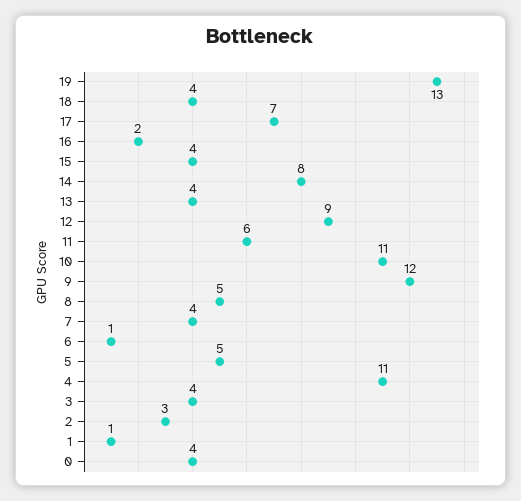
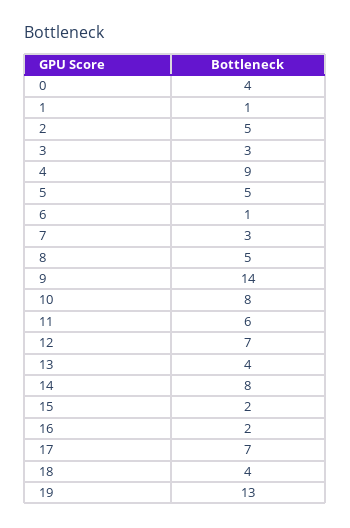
15: 4 -> 2
12: 9 -> 7
10: 11 -> 8
9: 12 -> 14
7: 4 -> 3
4: 11 -> 9
3: 4 -> 3
2: 3 -> 5

